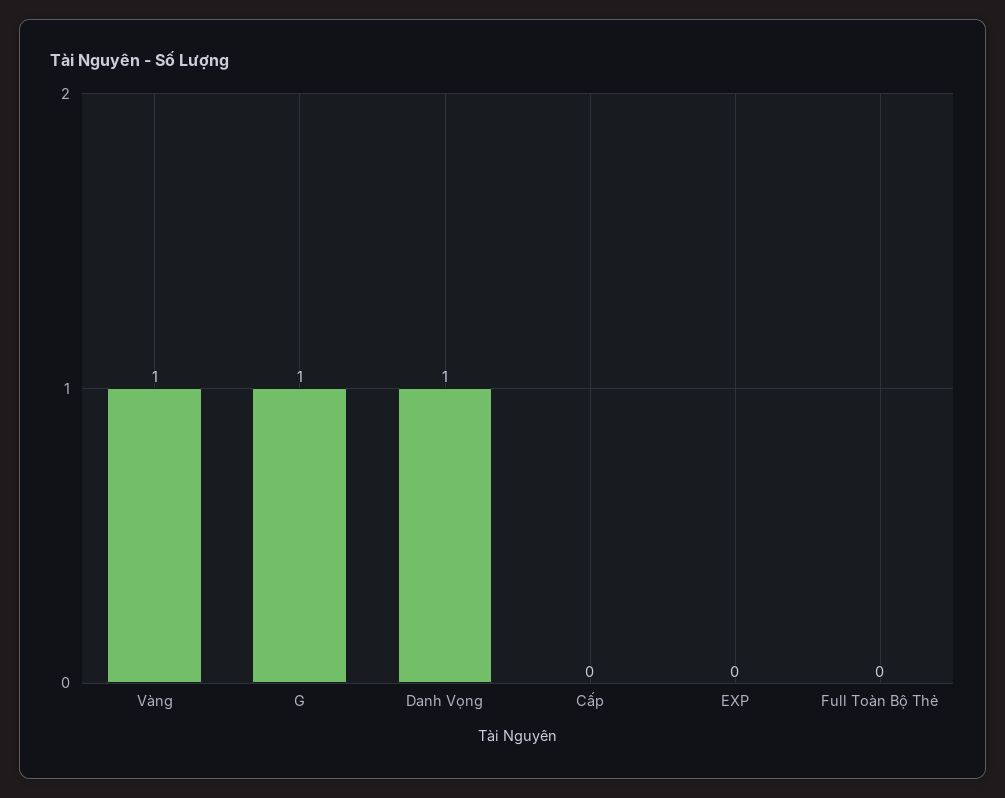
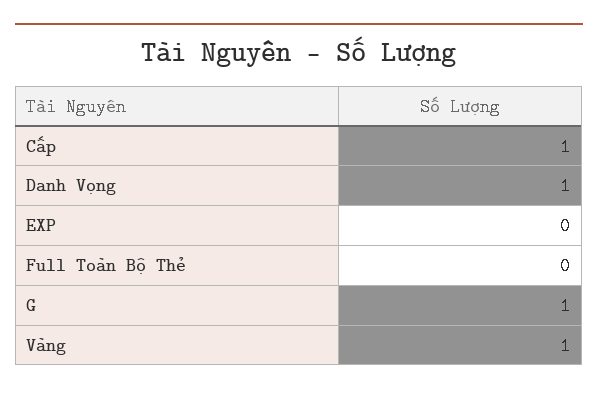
Cấp: 0 -> 1

